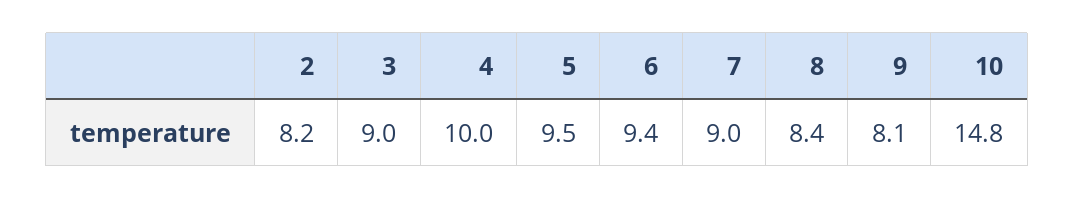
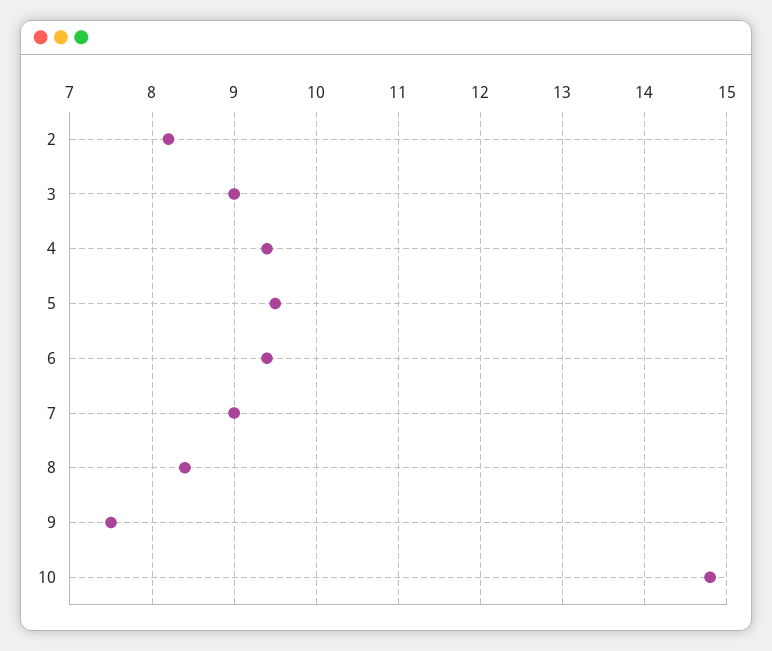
4: 10 -> 9.4
9: 8.1 -> 7.5

